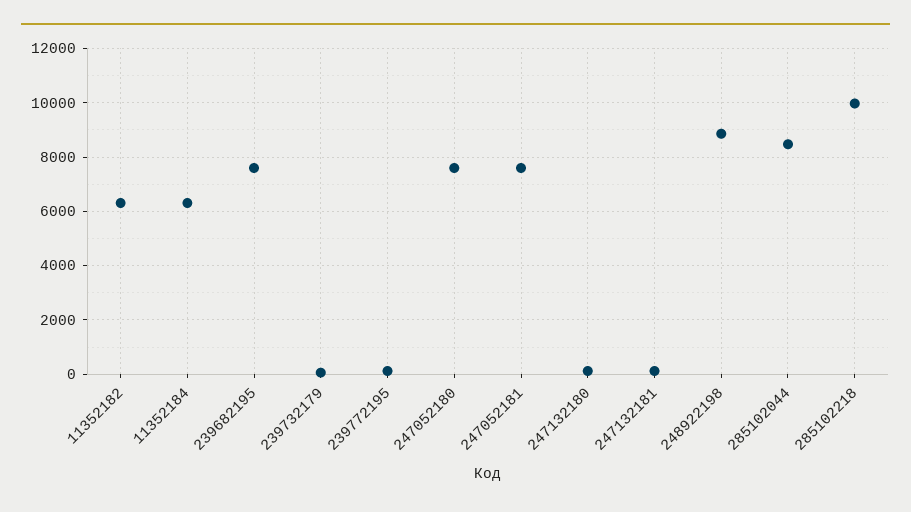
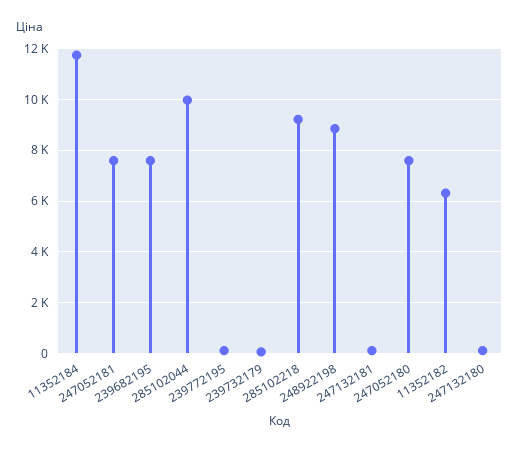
11352184: 6250 -> 11750
285102044: 8500 -> 10000
285102218: 10000 -> 9250

